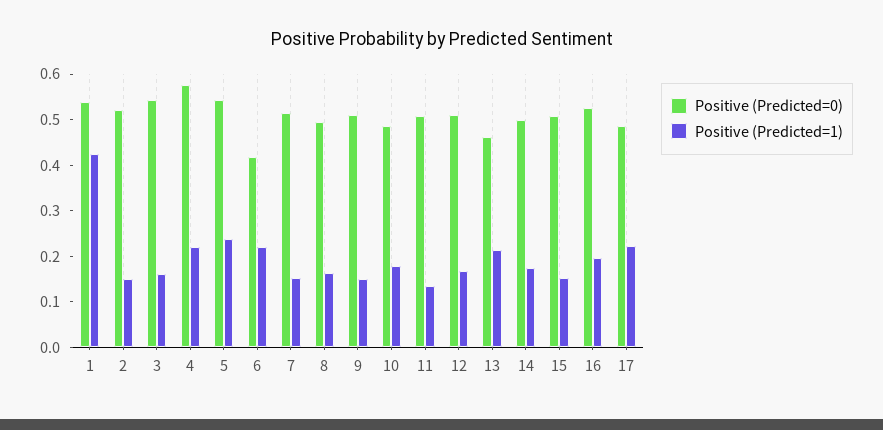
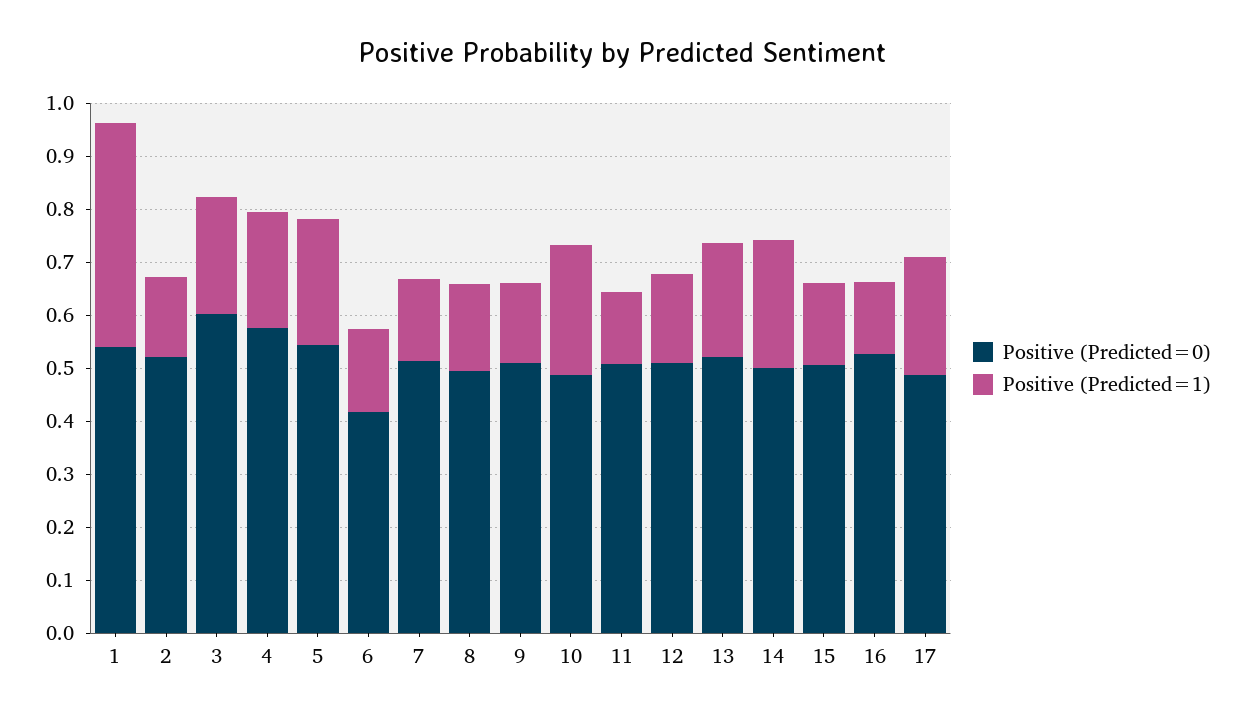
Positive (Predicted=0), 3: 0.54 -> 0.6
Positive (Predicted=1), 3: 0.16 -> 0.22
Positive (Predicted=1), 6: 0.22 -> 0.16
Positive (Predicted=1), 10: 0.18 -> 0.24
Positive (Predicted=0), 13: 0.46 -> 0.52
Positive (Predicted=1), 14: 0.18 -> 0.24
Positive (Predicted=1), 16: 0.2 -> 0.14

